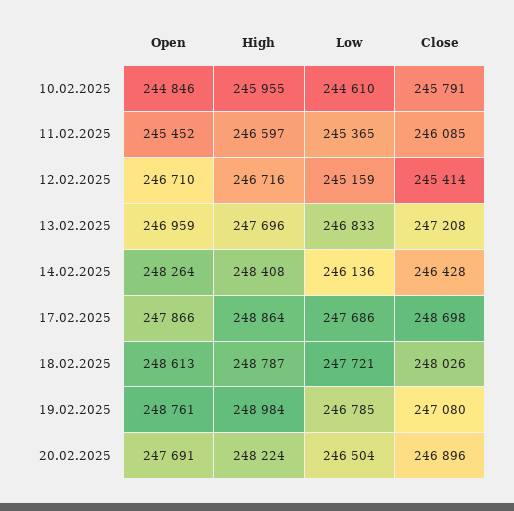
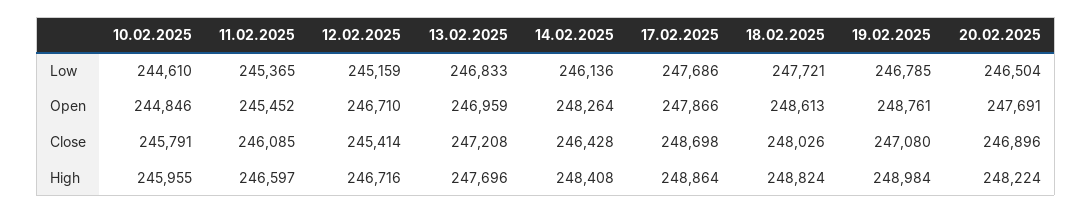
High, 18.02.2025: 248787 -> 248824

